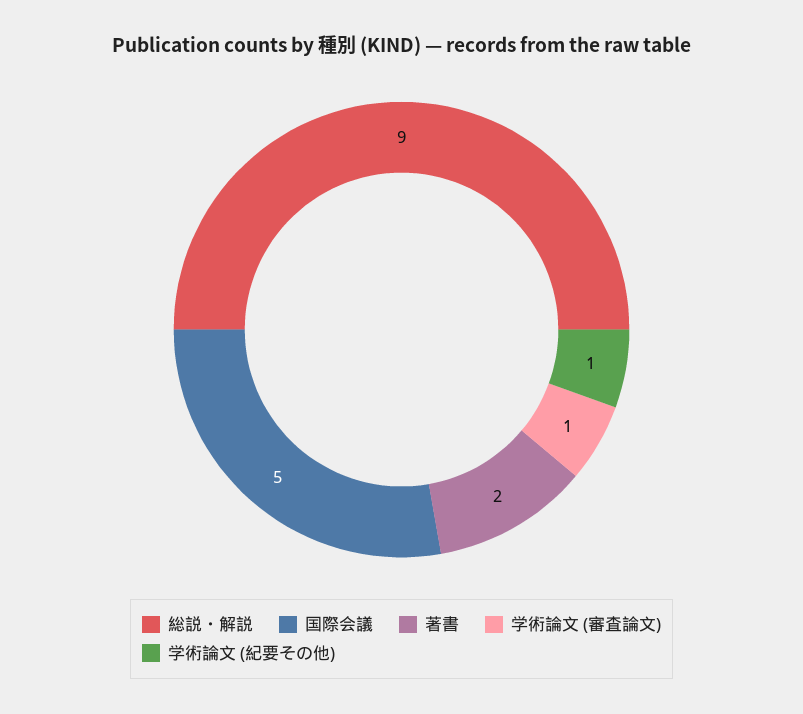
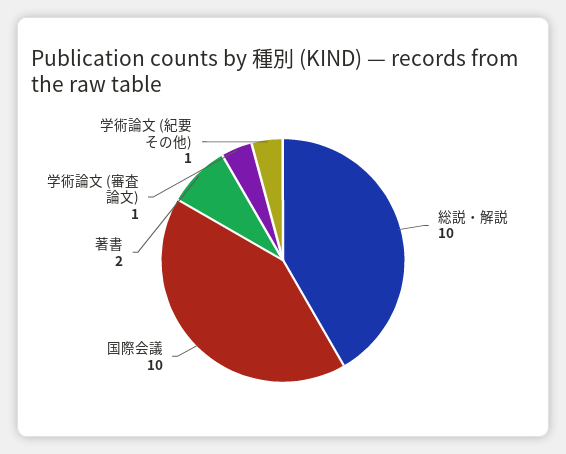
総説・解説: 9 -> 10
国際会議: 5 -> 10

